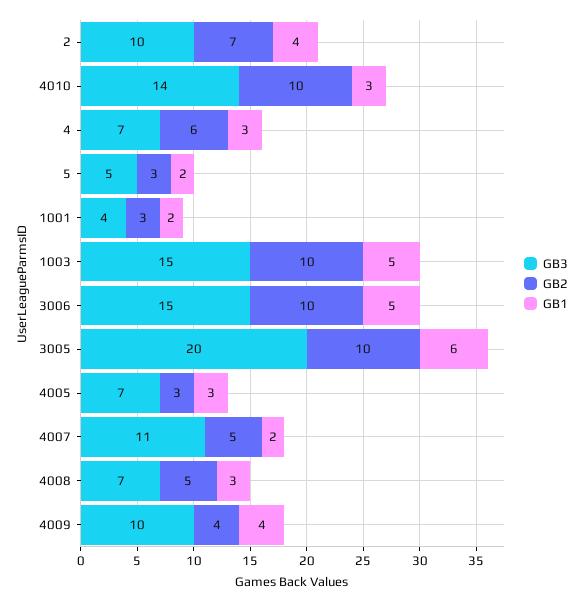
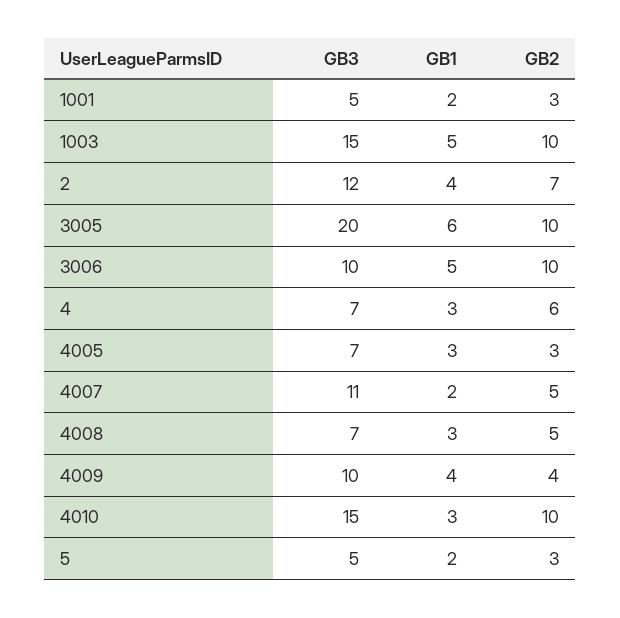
GB3, 2: 10 -> 12
GB3, 4010: 14 -> 15
GB3, 1001: 4 -> 5
GB3, 3006: 15 -> 10

